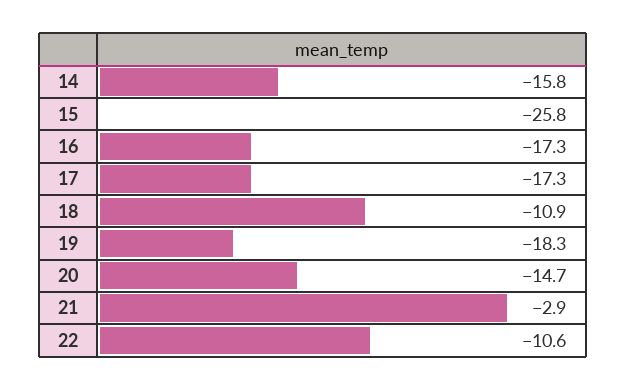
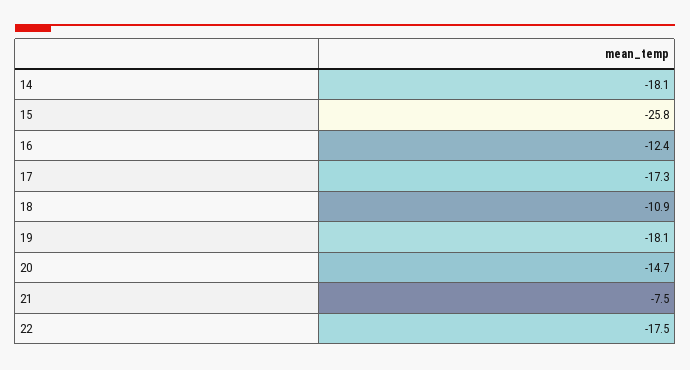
14: -15.8 -> -18.1
16: -17.3 -> -12.4
19: -18.3 -> -18.1
21: -2.9 -> -7.5
22: -10.6 -> -17.5

